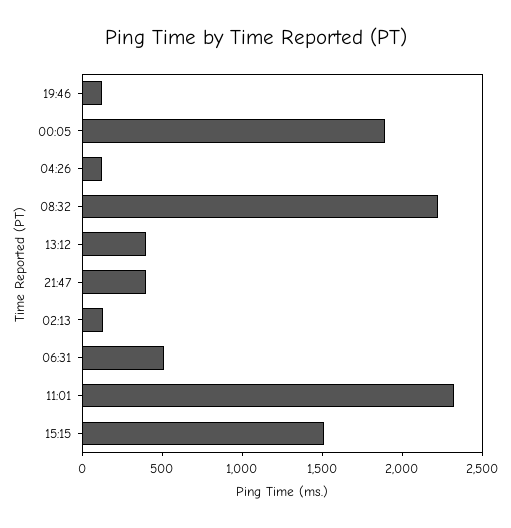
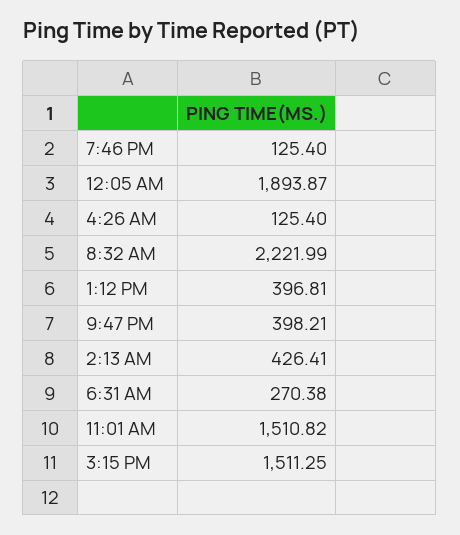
02:13: 100 -> 426.41
06:31: 500 -> 270.38
11:01: 2300 -> 1510.82

